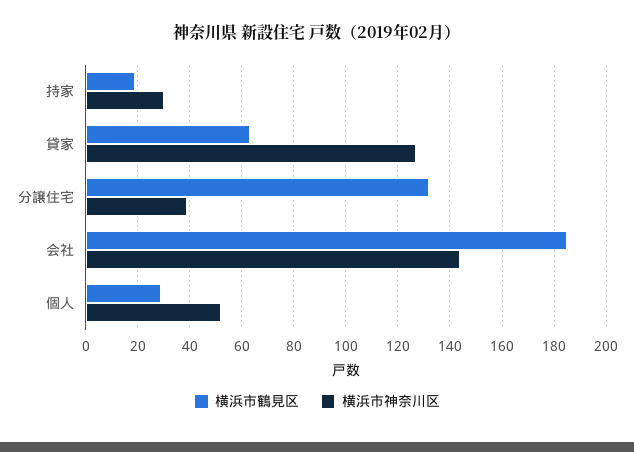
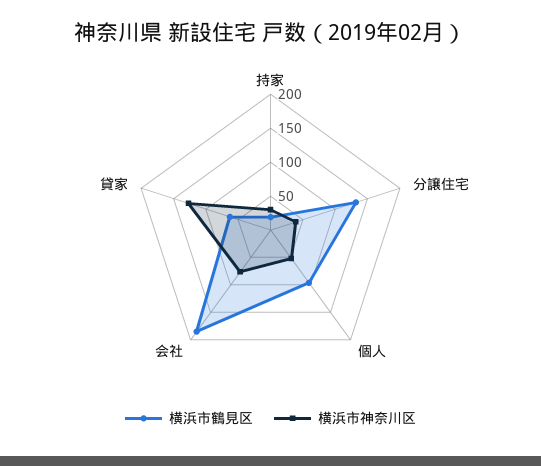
横浜市神奈川区, 会社: 145 -> 75
横浜市鶴見区, 個人: 30 -> 100

